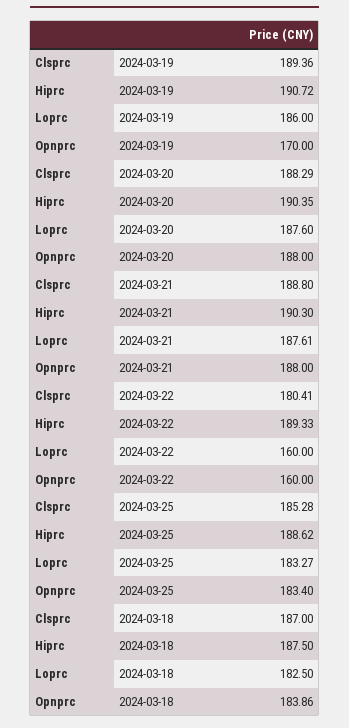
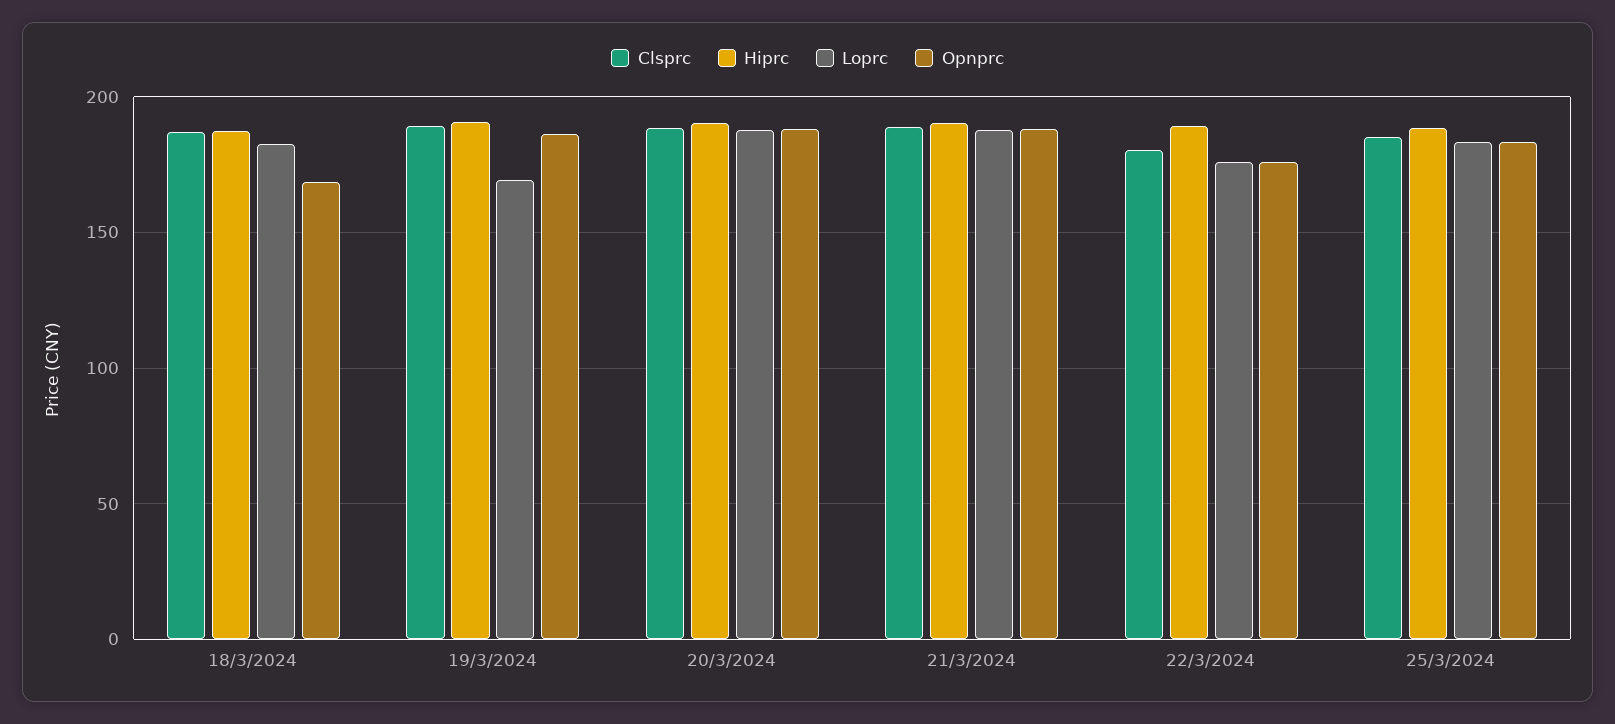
Loprc, 2024-03-19: 186 -> 170
Opnprc, 2024-03-19: 170 -> 185
Loprc, 2024-03-22: 160 -> 175
Opnprc, 2024-03-22: 160 -> 175
Opnprc, 2024-03-18: 183.86 -> 170

